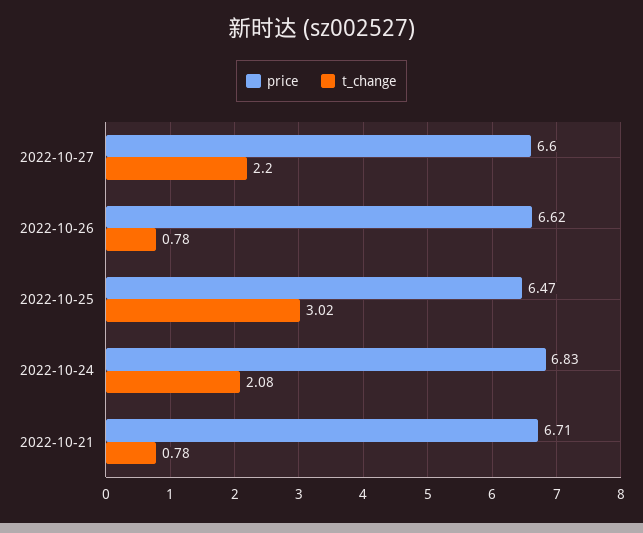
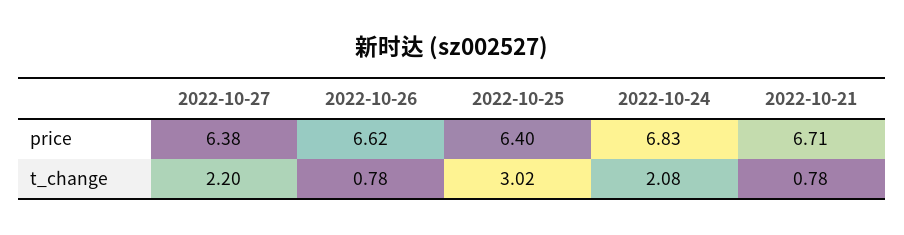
price, 2022-10-27: 6.6 -> 6.38
price, 2022-10-25: 6.47 -> 6.4

